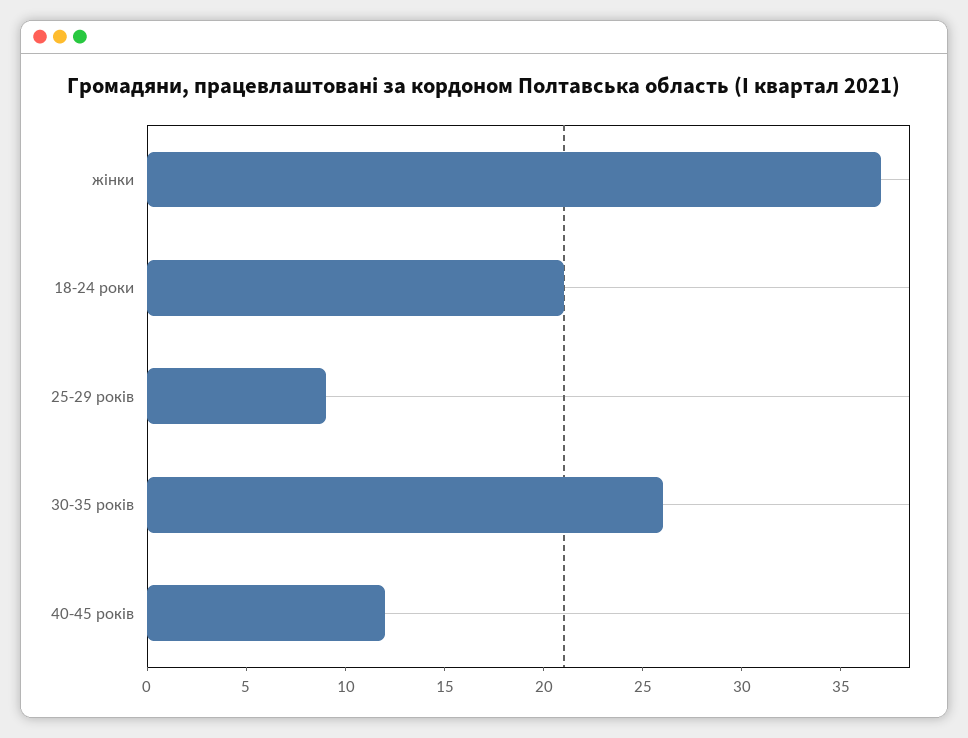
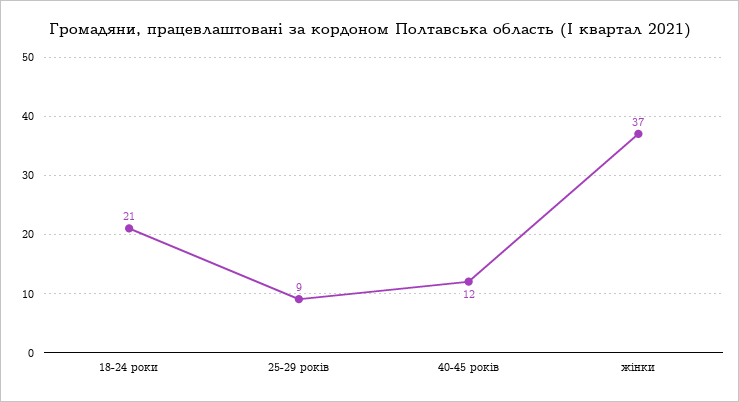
30-35 років: 26 -> none

